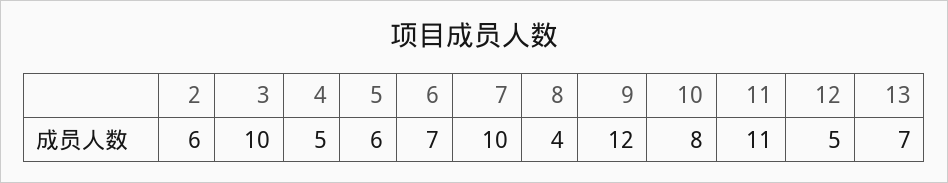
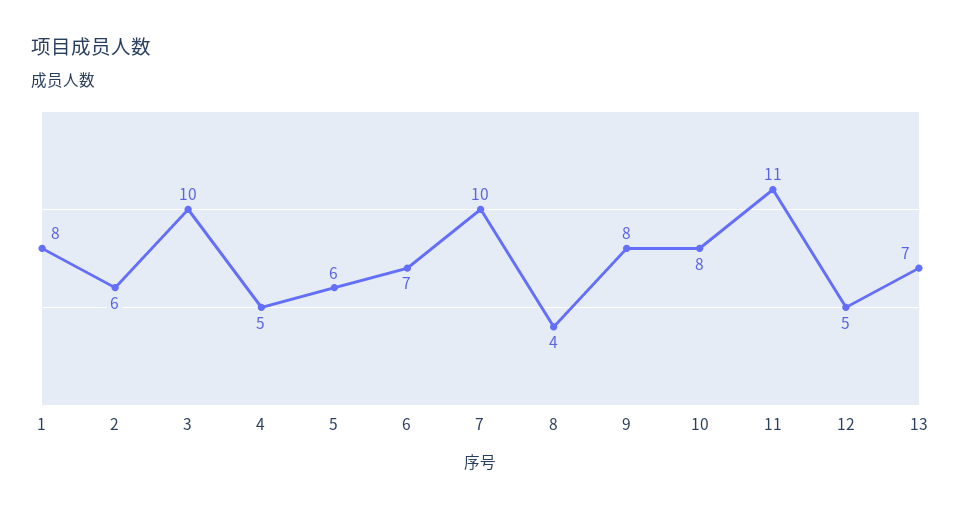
9: 12 -> 8
1: none -> 8

